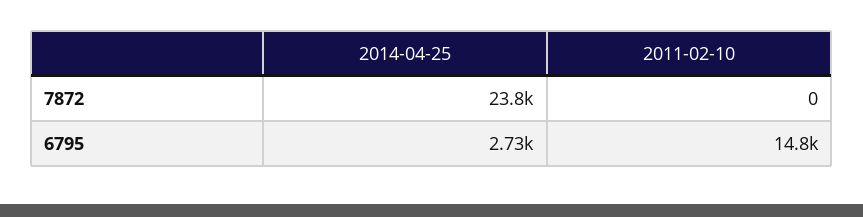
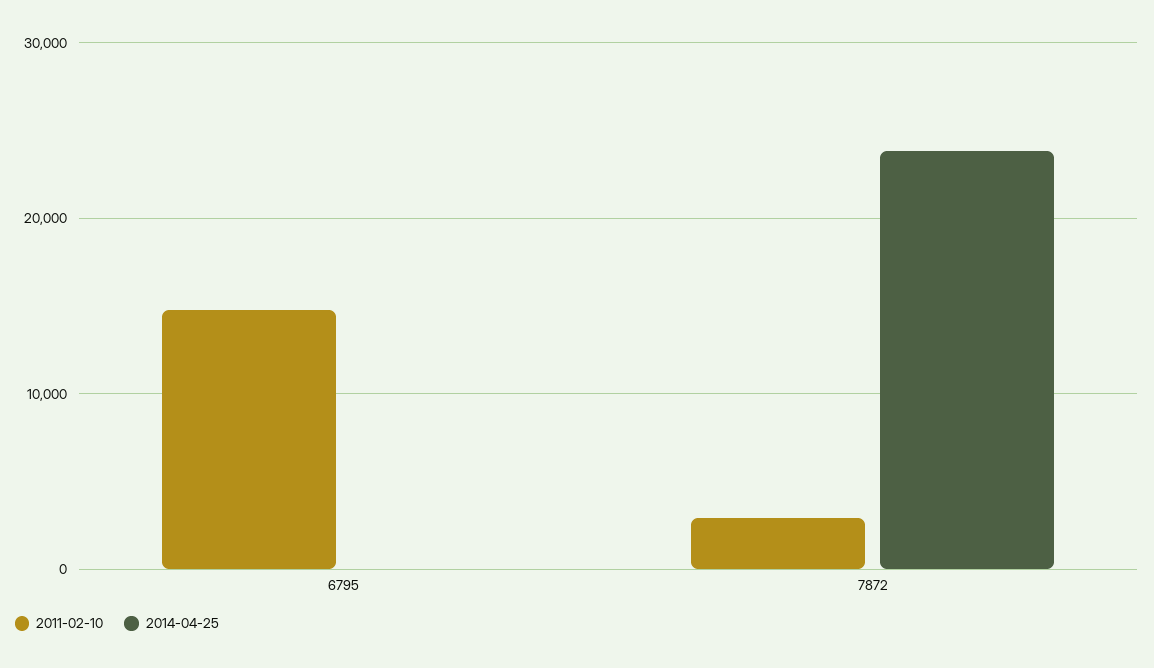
2011-02-10, 7872: 0 -> 3000
2014-04-25, 6795: 2730 -> 0

